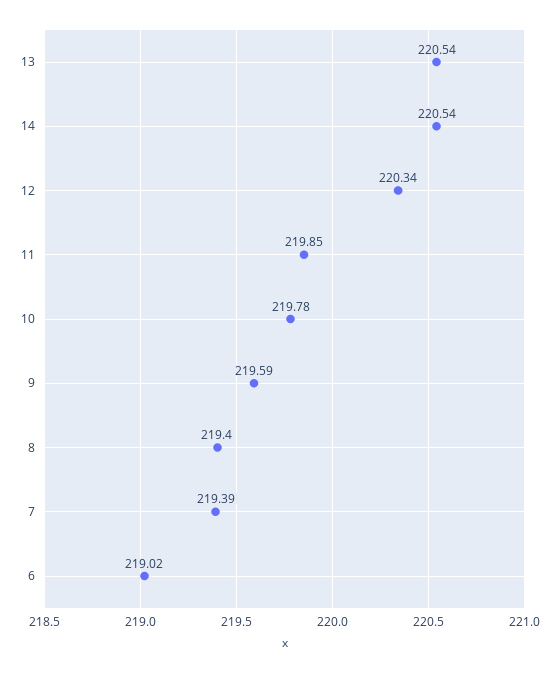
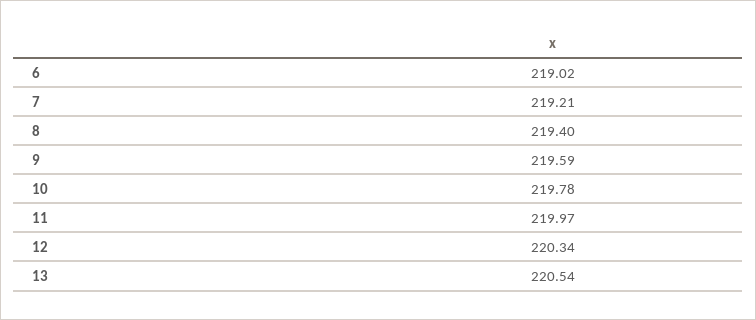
14: 220.54 -> none
11: 219.85 -> 219.97
7: 219.39 -> 219.21

